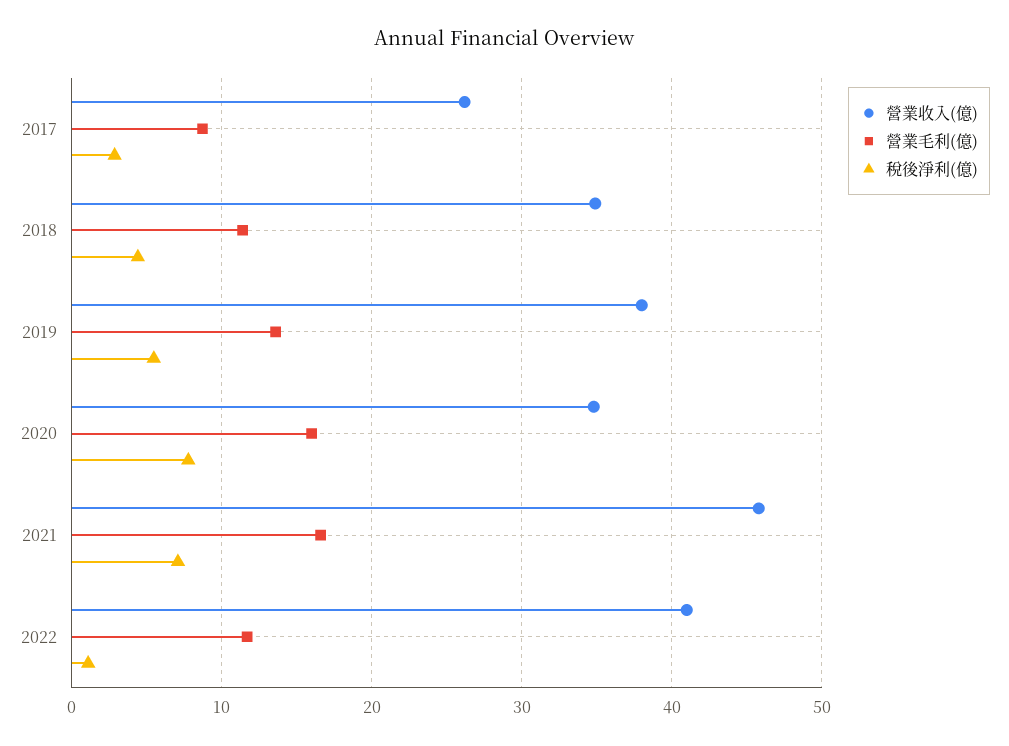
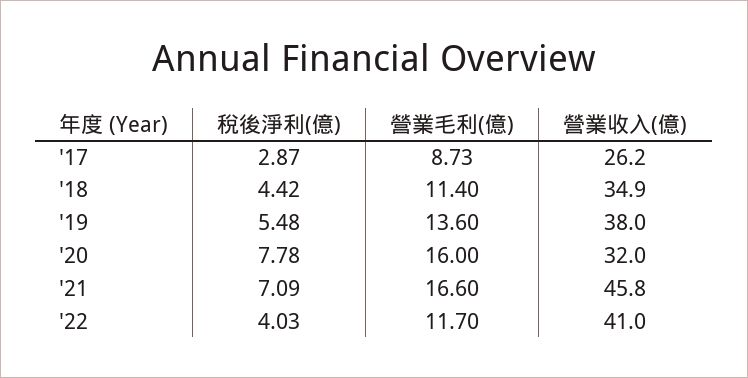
營業收入(億), 2020: 35 -> 32
稅後淨利(億), 2022: 1 -> 4.03

